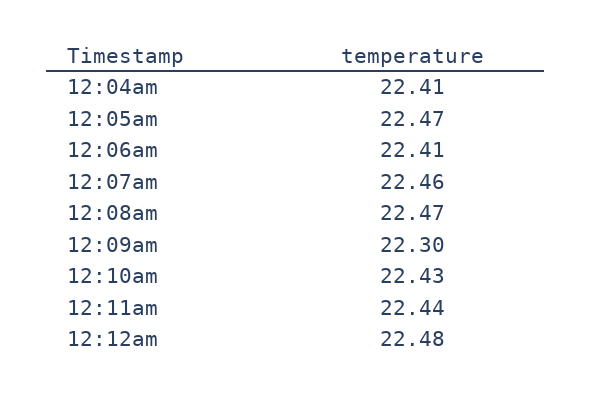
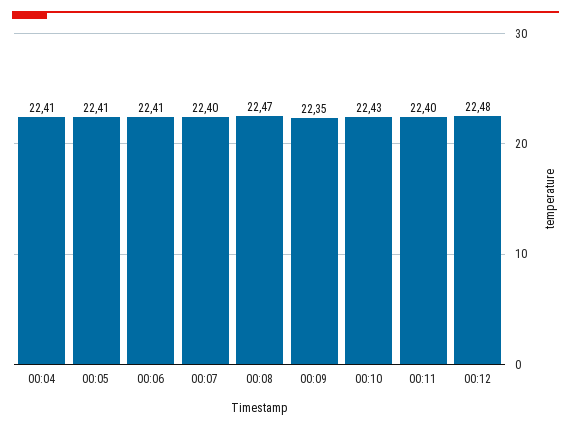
12:05am: 22.47 -> 22.41
12:07am: 22.46 -> 22.4
12:09am: 22.3 -> 22.35
12:11am: 22.44 -> 22.4

